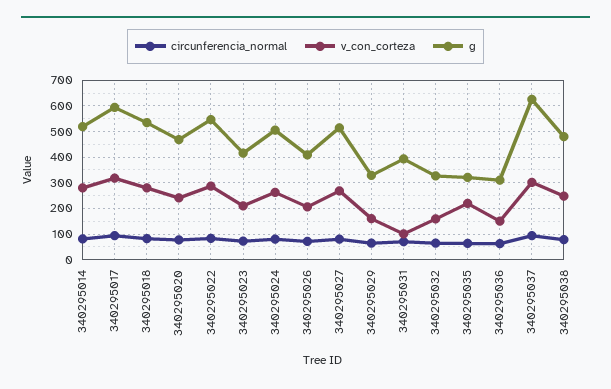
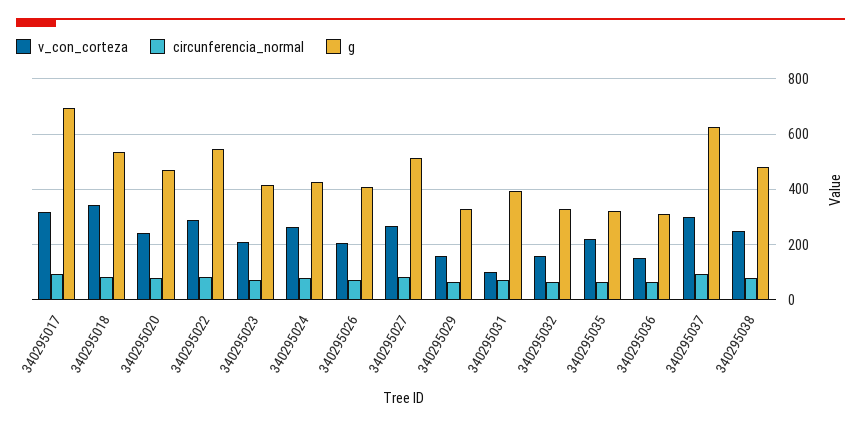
circunferencia_normal, 340295014: 75 -> none
v_con_corteza, 340295014: 275 -> none
g, 340295014: 525 -> none
g, 340295017: 600 -> 700
v_con_corteza, 340295018: 275 -> 350
g, 340295024: 500 -> 425

